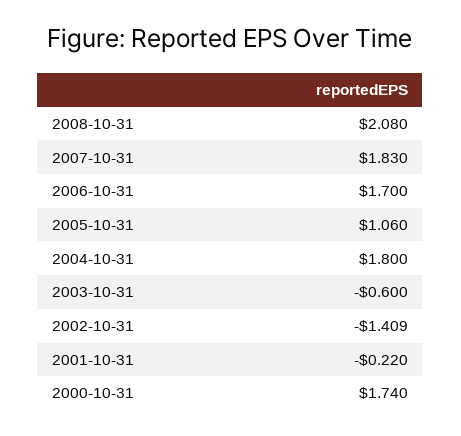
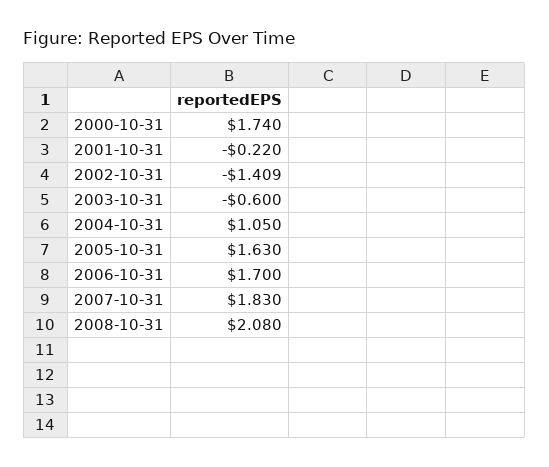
2005-10-31: 1.06 -> 1.63
2004-10-31: 1.8 -> 1.05

